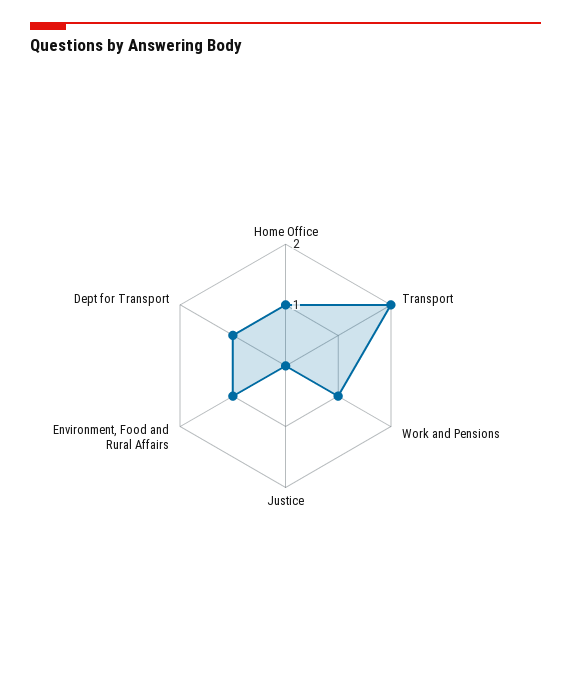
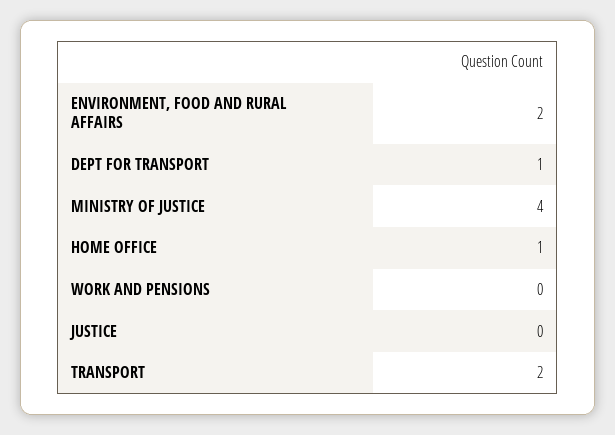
Work and Pensions: 1 -> 0
Environment, Food and Rural Affairs: 1 -> 2
MINISTRY OF JUSTICE: none -> 4

